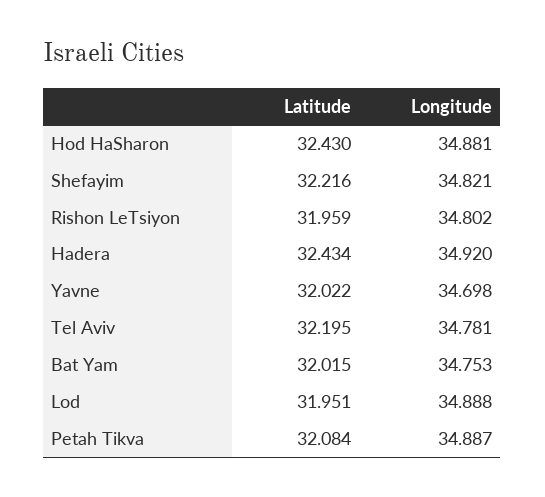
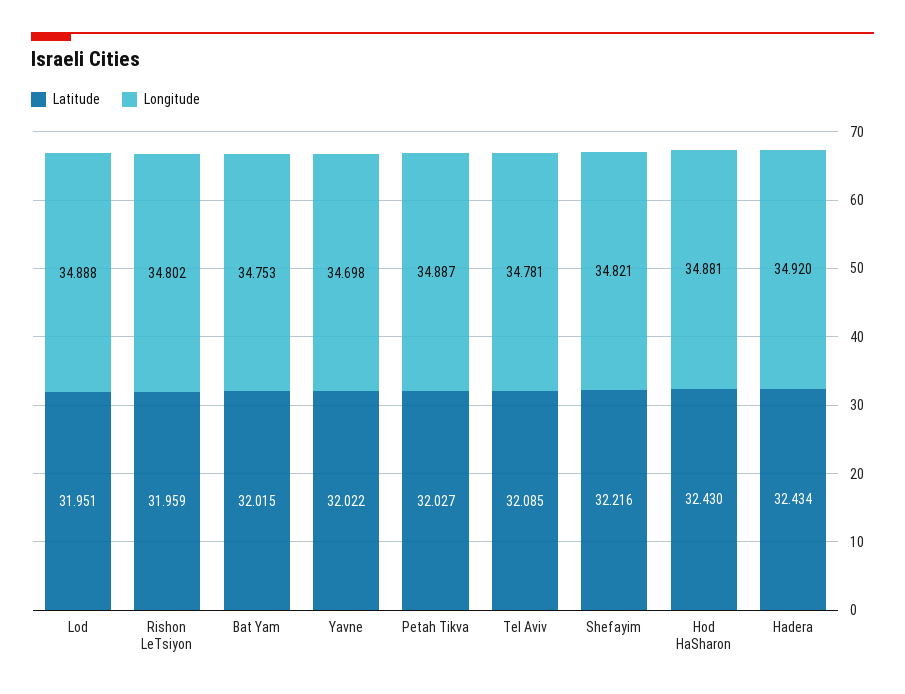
Latitude, Tel Aviv: 32.195 -> 32.085
Latitude, Petah Tikva: 32.084 -> 32.027

